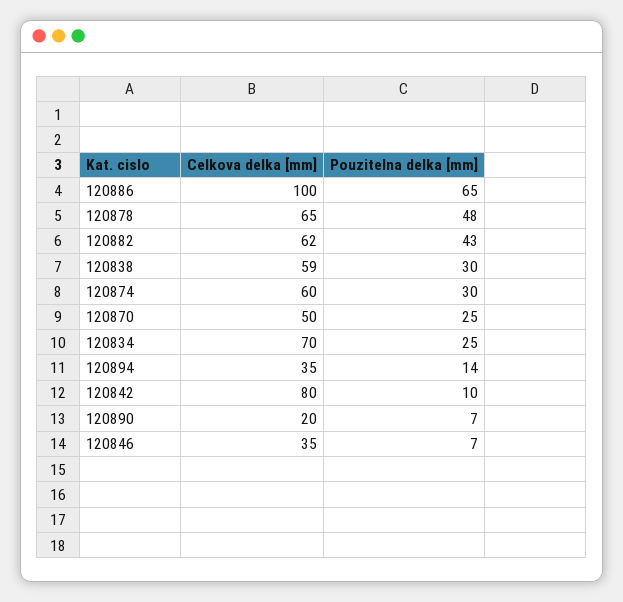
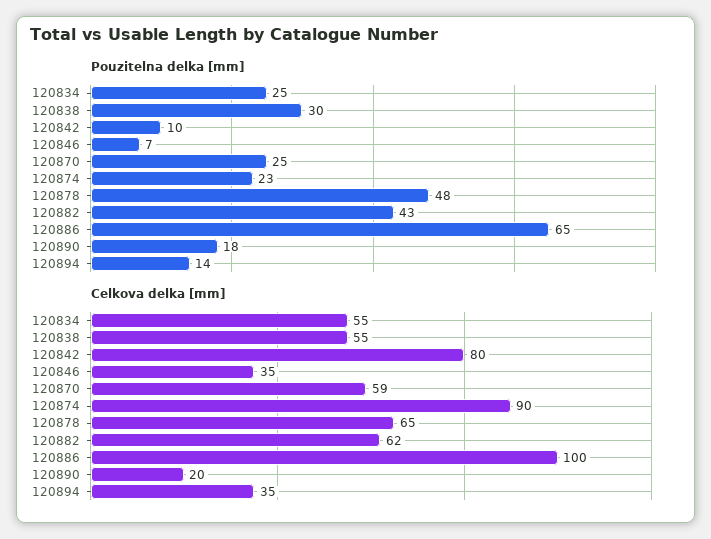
Celkova delka [mm], 120838: 59 -> 55
Celkova delka [mm], 120874: 60 -> 90
Pouzitelna delka [mm], 120874: 30 -> 23
Celkova delka [mm], 120870: 50 -> 59
Celkova delka [mm], 120834: 70 -> 55
Pouzitelna delka [mm], 120890: 7 -> 18

